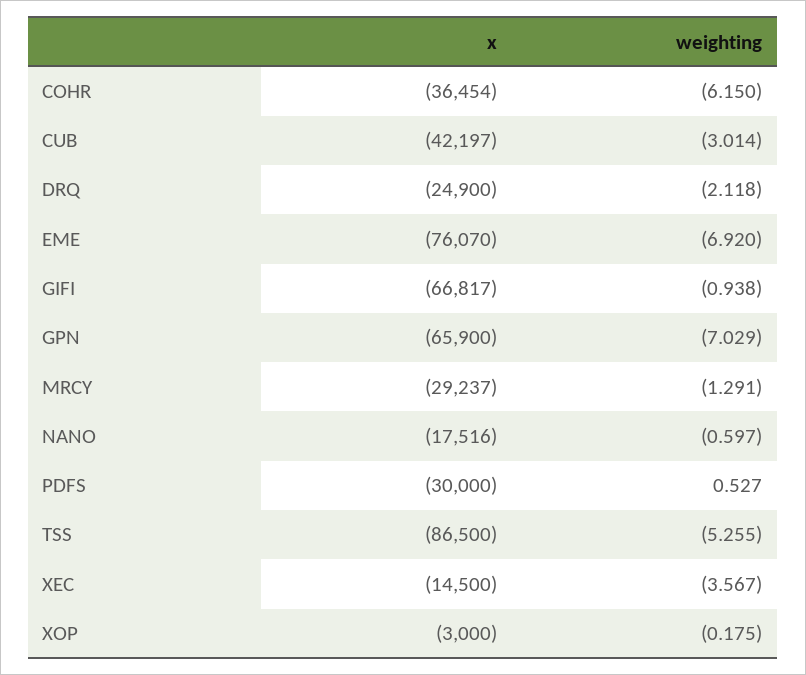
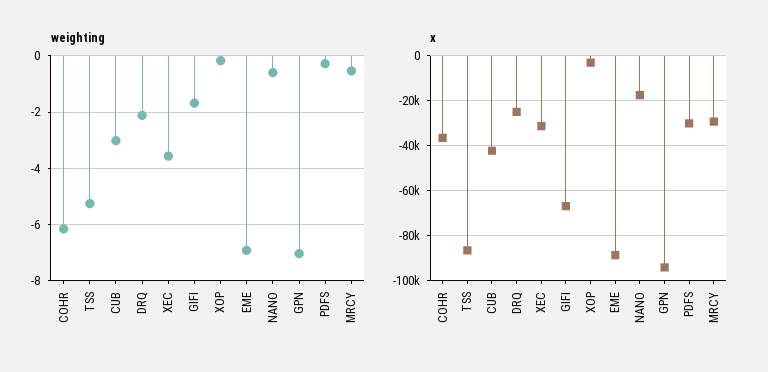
x, EME: -76070 -> -90000
weighting, GIFI: -0.938 -> -1.75
x, GPN: -65900 -> -95000
weighting, MRCY: -1.291 -> -0.5
weighting, PDFS: 0.527 -> -0.25
x, XEC: -14500 -> -30000

